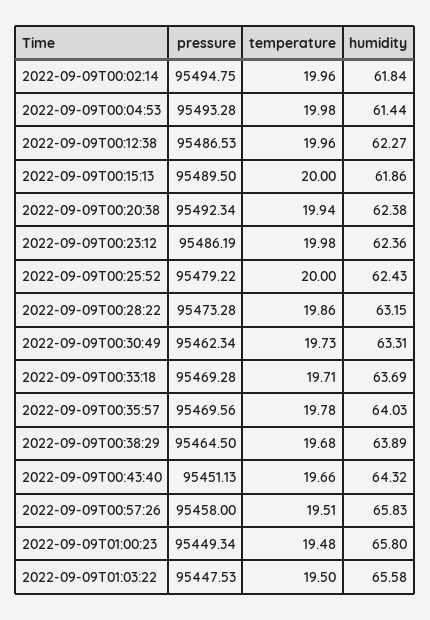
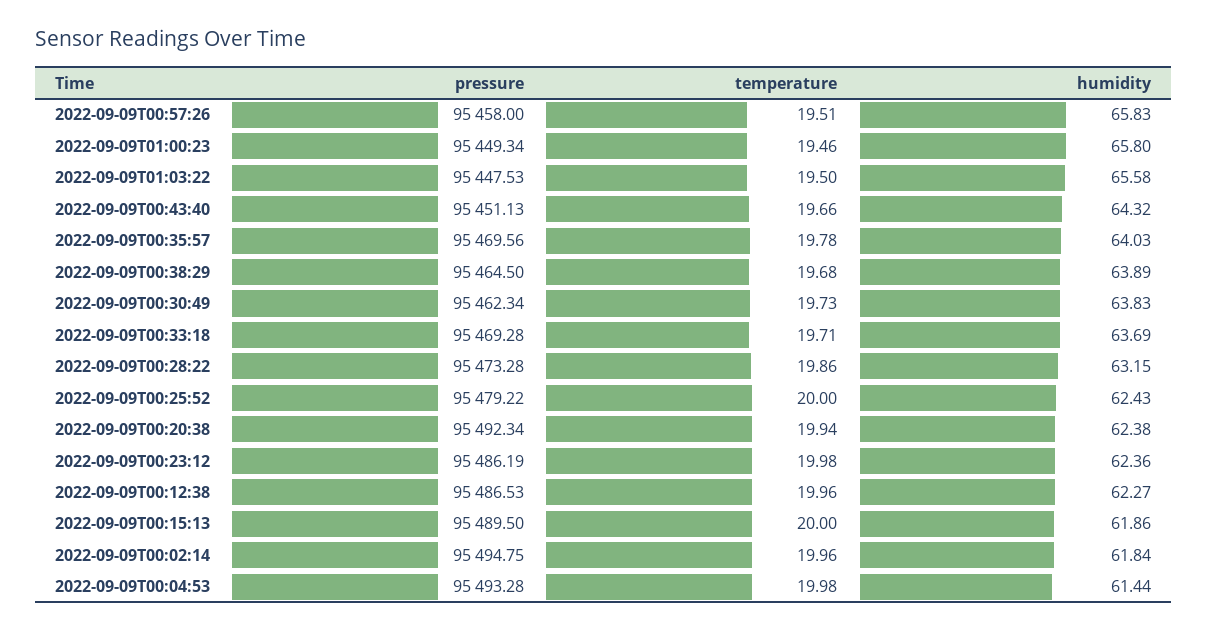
humidity, 2022-09-09T00:30:49: 63.31 -> 63.83
temperature, 2022-09-09T01:00:23: 19.48 -> 19.46

